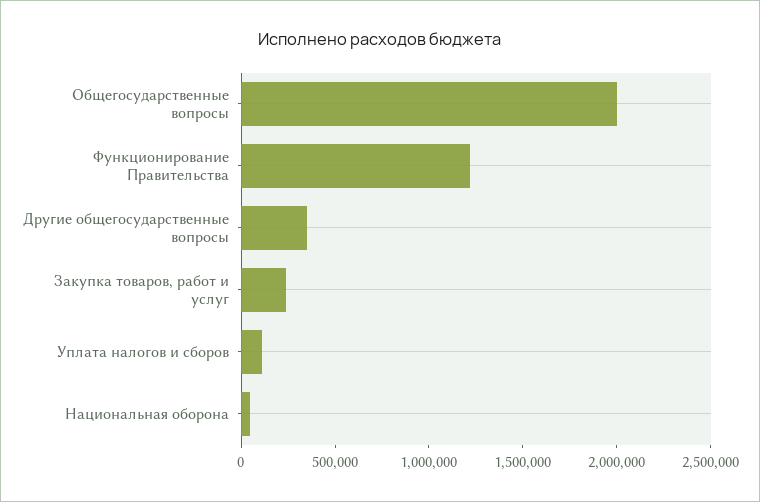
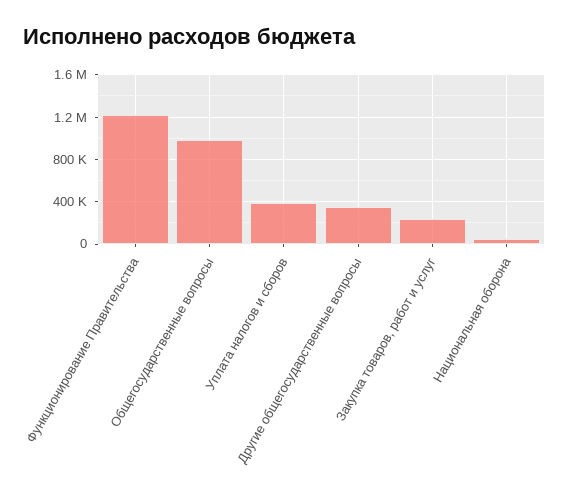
Общегосударственные вопросы: 2000000 -> 1000000
Уплата налогов и сборов: 100000 -> 400000

